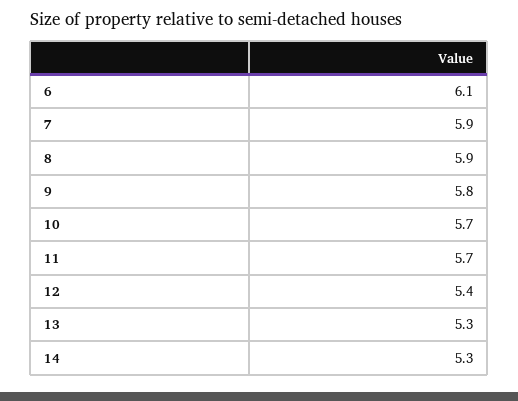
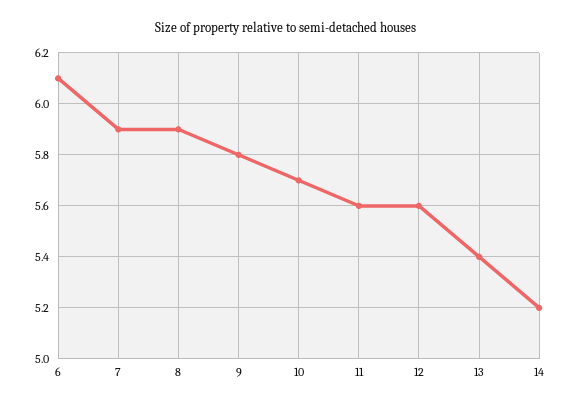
11: 5.7 -> 5.6
12: 5.4 -> 5.6
13: 5.3 -> 5.4
14: 5.3 -> 5.2

